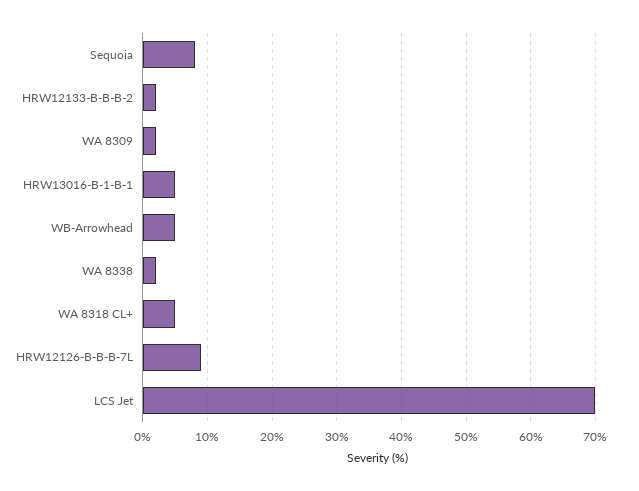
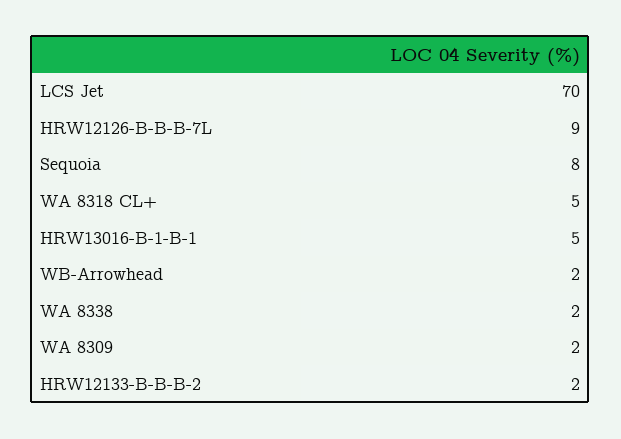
WB-Arrowhead: 5 -> 2

